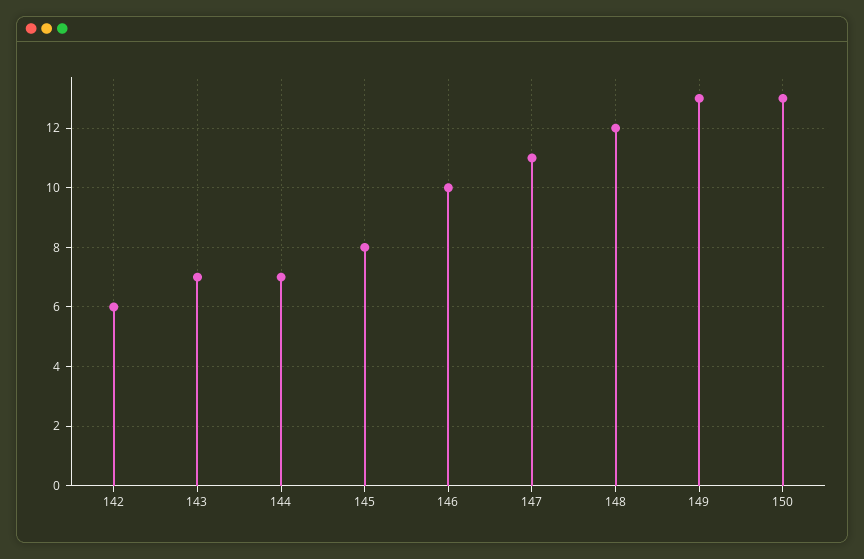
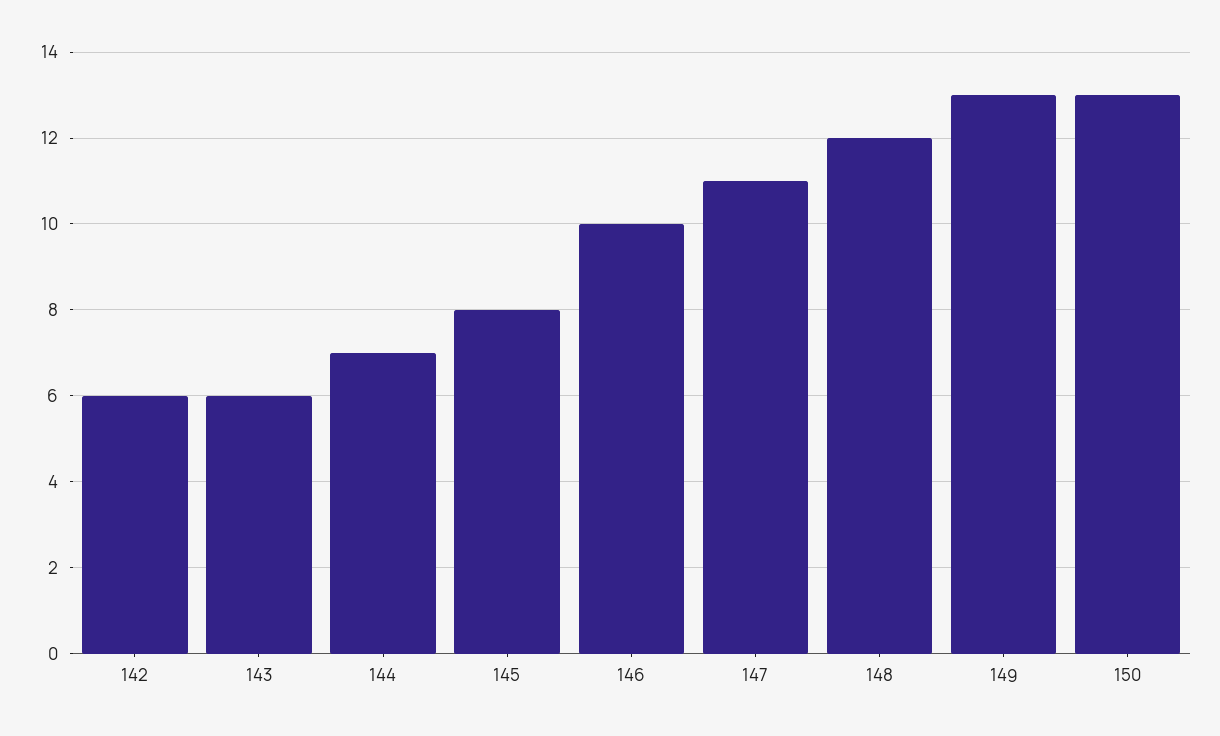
143: 7 -> 6

